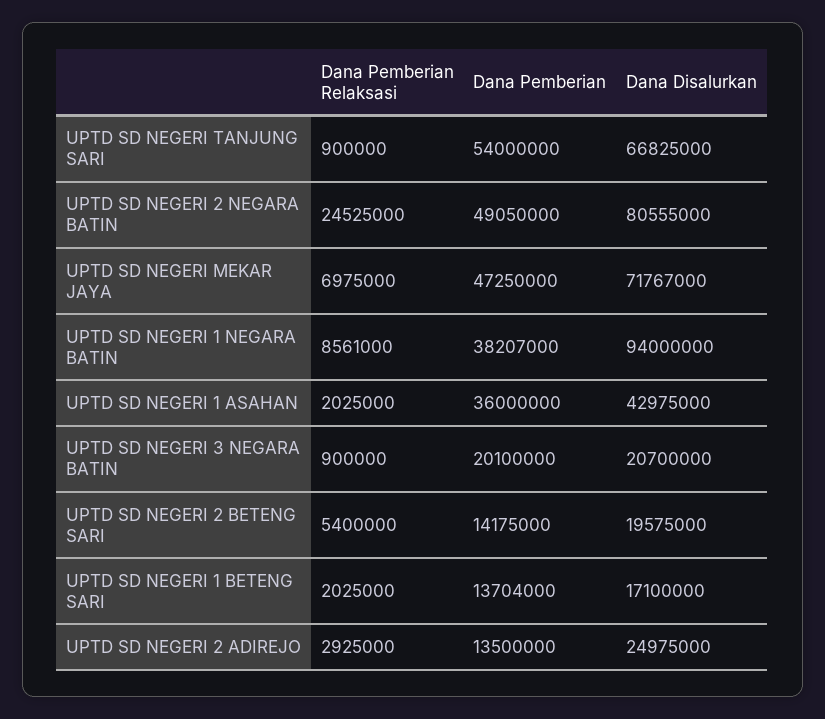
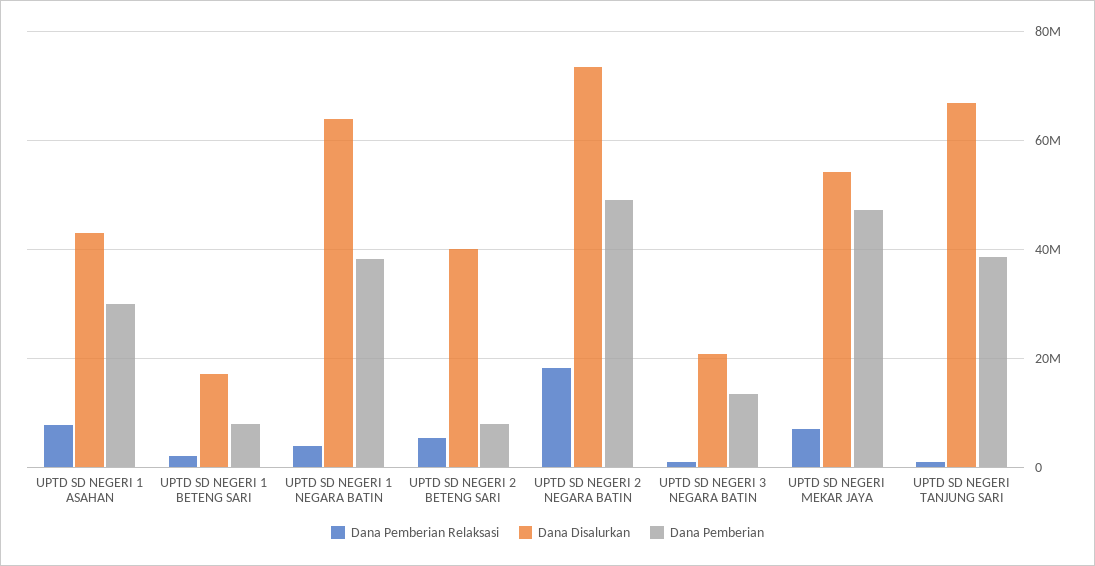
Dana Pemberian, UPTD SD NEGERI TANJUNG SARI: 54000000 -> 38000000
Dana Pemberian Relaksasi, UPTD SD NEGERI 2 NEGARA BATIN: 24525000 -> 18000000
Dana Disalurkan, UPTD SD NEGERI 2 NEGARA BATIN: 80555000 -> 74000000
Dana Disalurkan, UPTD SD NEGERI MEKAR JAYA: 71767000 -> 54000000
Dana Pemberian Relaksasi, UPTD SD NEGERI 1 NEGARA BATIN: 8561000 -> 4000000
Dana Disalurkan, UPTD SD NEGERI 1 NEGARA BATIN: 94000000 -> 64000000
Dana Pemberian Relaksasi, UPTD SD NEGERI 1 ASAHAN: 2025000 -> 8000000
Dana Pemberian, UPTD SD NEGERI 1 ASAHAN: 36000000 -> 30000000
Dana Pemberian, UPTD SD NEGERI 3 NEGARA BATIN: 20100000 -> 14000000
Dana Pemberian, UPTD SD NEGERI 2 BETENG SARI: 14175000 -> 8000000
Dana Disalurkan, UPTD SD NEGERI 2 BETENG SARI: 19575000 -> 40000000
Dana Pemberian, UPTD SD NEGERI 1 BETENG SARI: 13704000 -> 8000000
Dana Pemberian Relaksasi, UPTD SD NEGERI 2 ADIREJO: 2925000 -> none
Dana Pemberian, UPTD SD NEGERI 2 ADIREJO: 13500000 -> none
Dana Disalurkan, UPTD SD NEGERI 2 ADIREJO: 24975000 -> none

